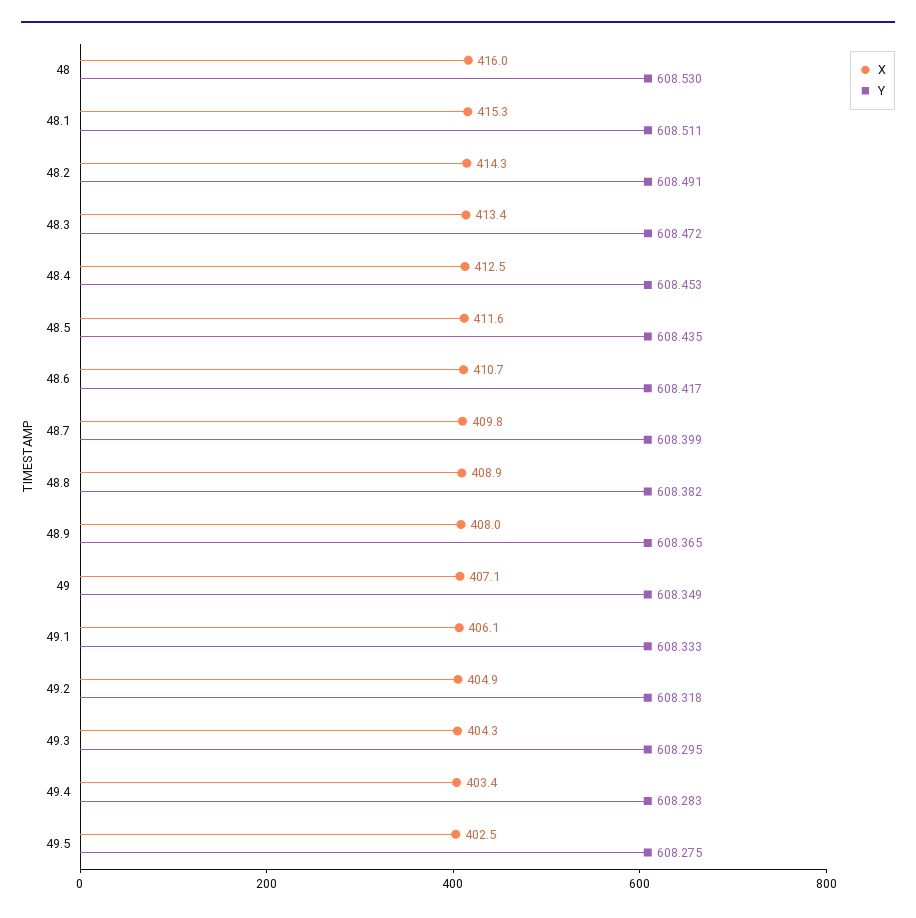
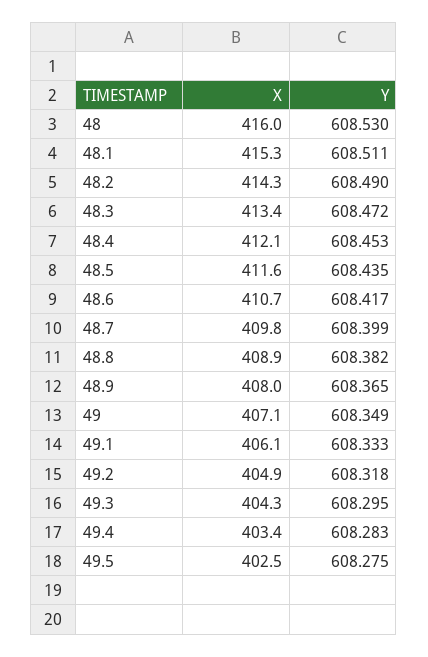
Y, 48.2: 608.491 -> 608.49
X, 48.4: 412.5 -> 412.1

